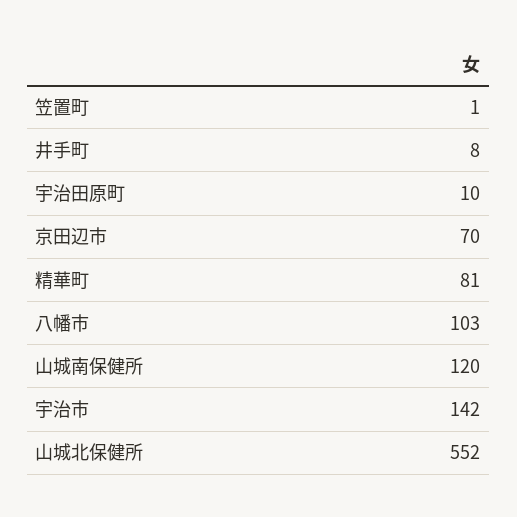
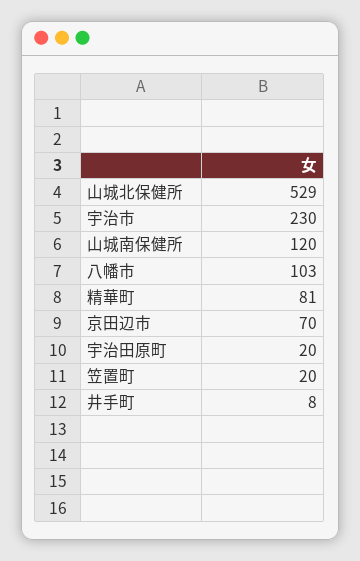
笠置町: 1 -> 20
宇治田原町: 10 -> 20
宇治市: 142 -> 230
山城北保健所: 552 -> 529

